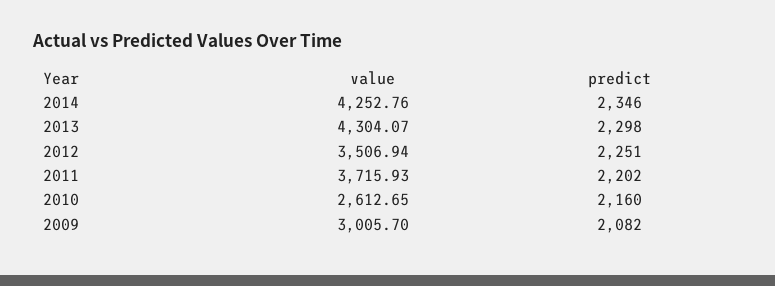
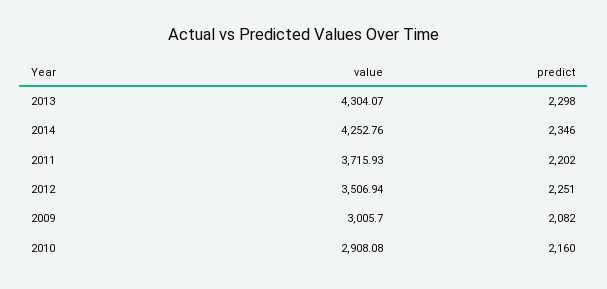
value, 2010: 2612.65 -> 2908.08

